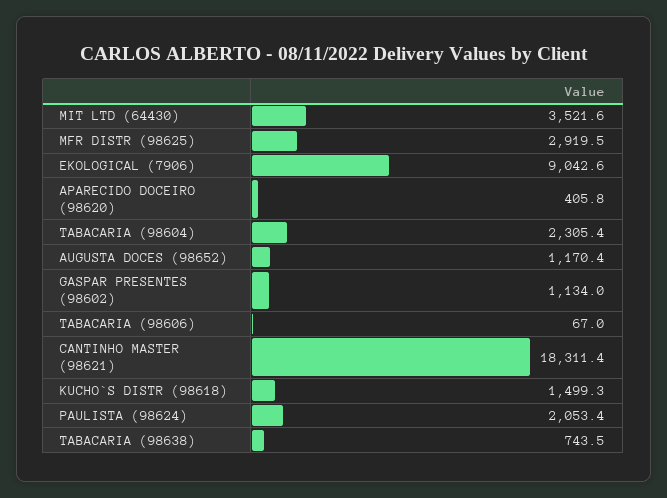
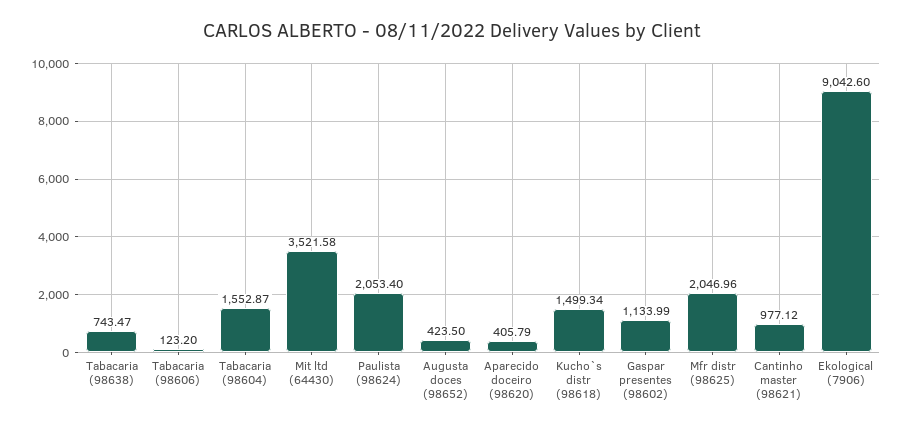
MFR DISTR (98625): 2919.5 -> 2046.96
TABACARIA (98604): 2305.4 -> 1552.87
AUGUSTA DOCES (98652): 1170.4 -> 423.5
TABACARIA (98606): 67 -> 123.2
CANTINHO MASTER (98621): 18311.4 -> 977.12

